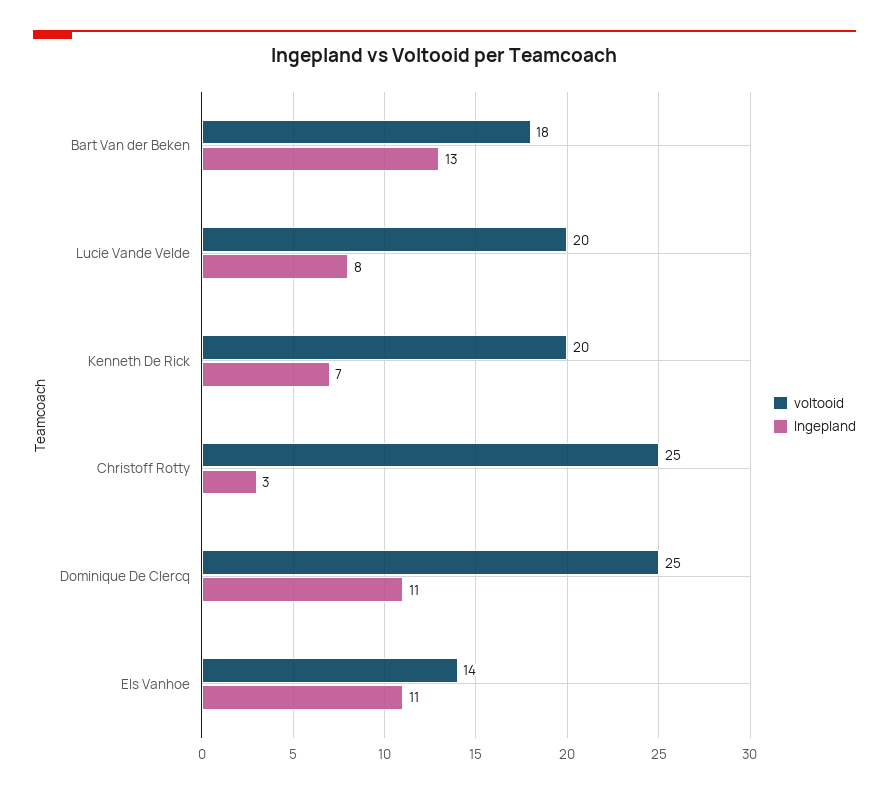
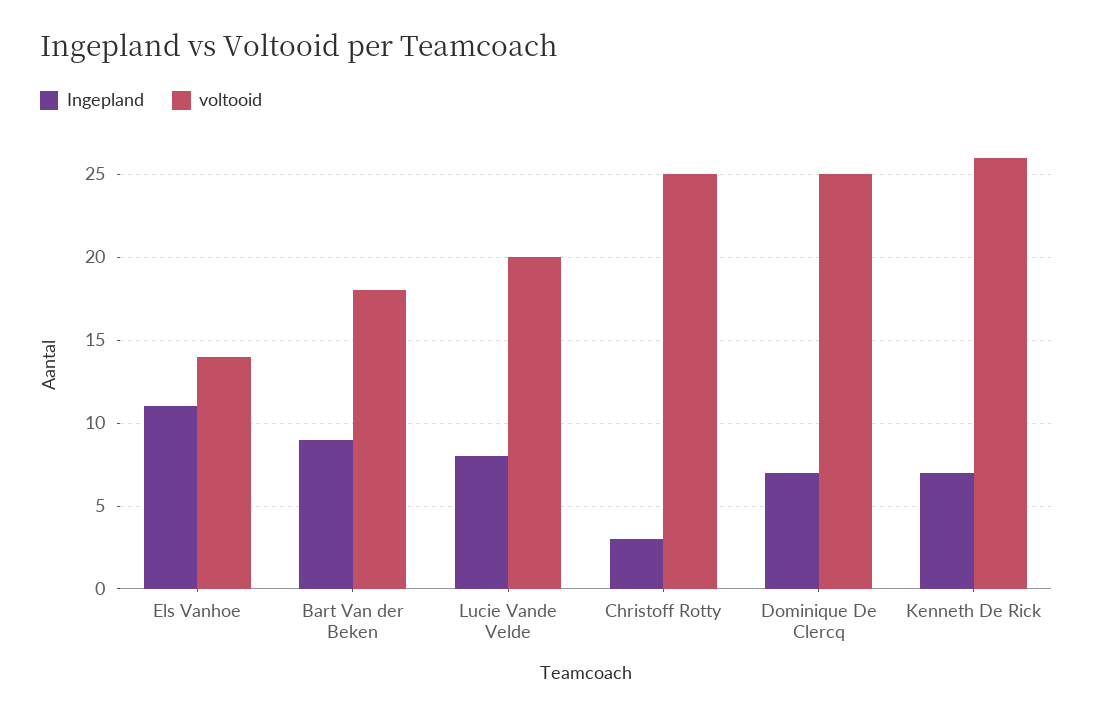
Ingepland, Bart Van der Beken: 13 -> 9
voltooid, Kenneth De Rick: 20 -> 26
Ingepland, Dominique De Clercq: 11 -> 7

